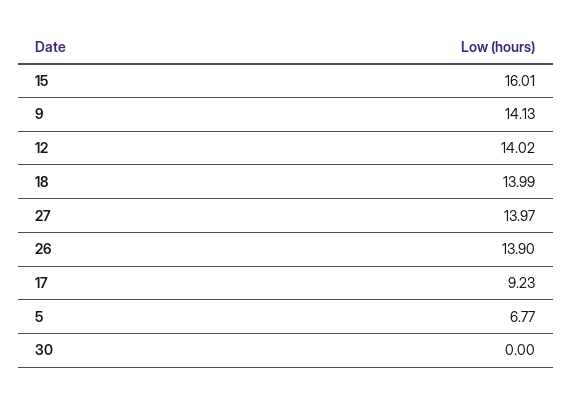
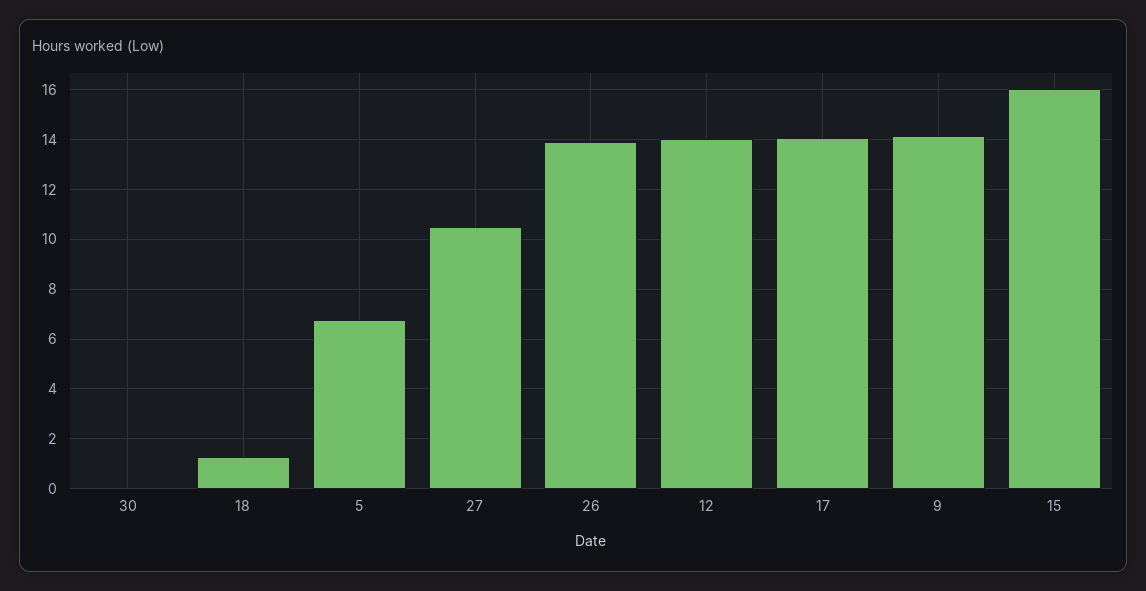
18: 13.99 -> 1.25
27: 13.97 -> 10.5
17: 9.23 -> 14

